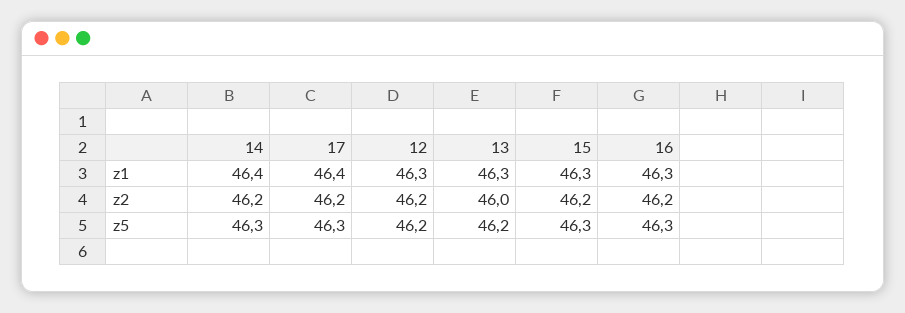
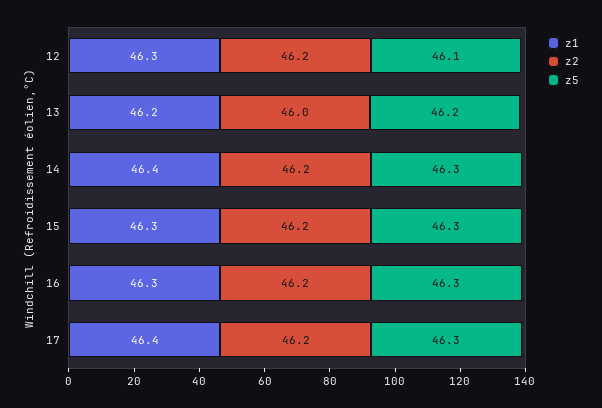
z1, 13: 46.3 -> 46.2
z5, 12: 46.2 -> 46.1

